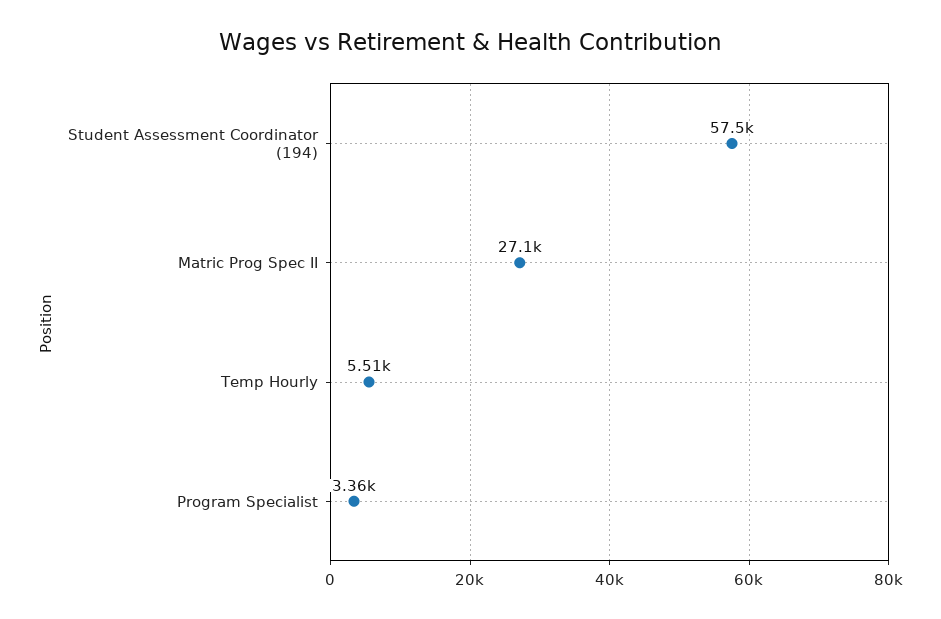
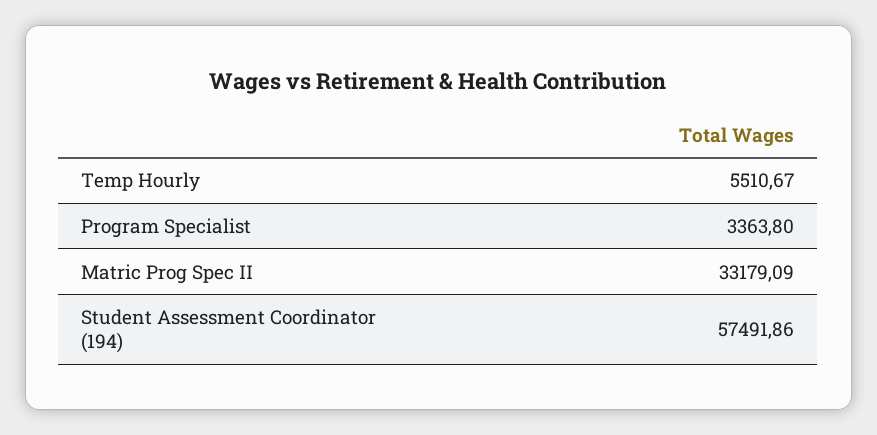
Matric Prog Spec II: 27100 -> 33179.09

